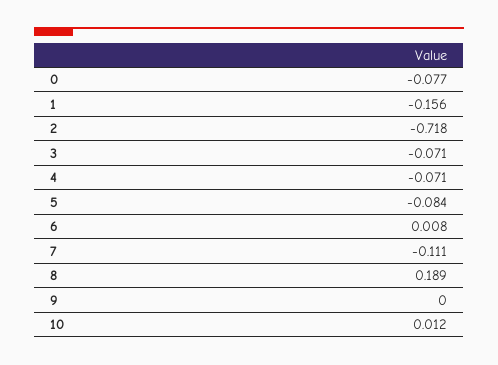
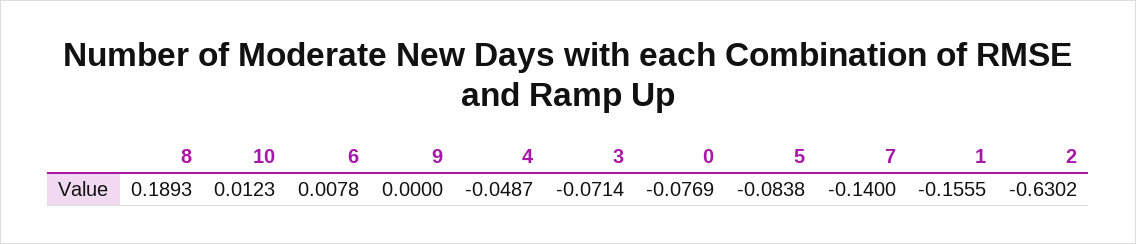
2: -0.718 -> -0.6302
4: -0.071 -> -0.0487
7: -0.111 -> -0.14

